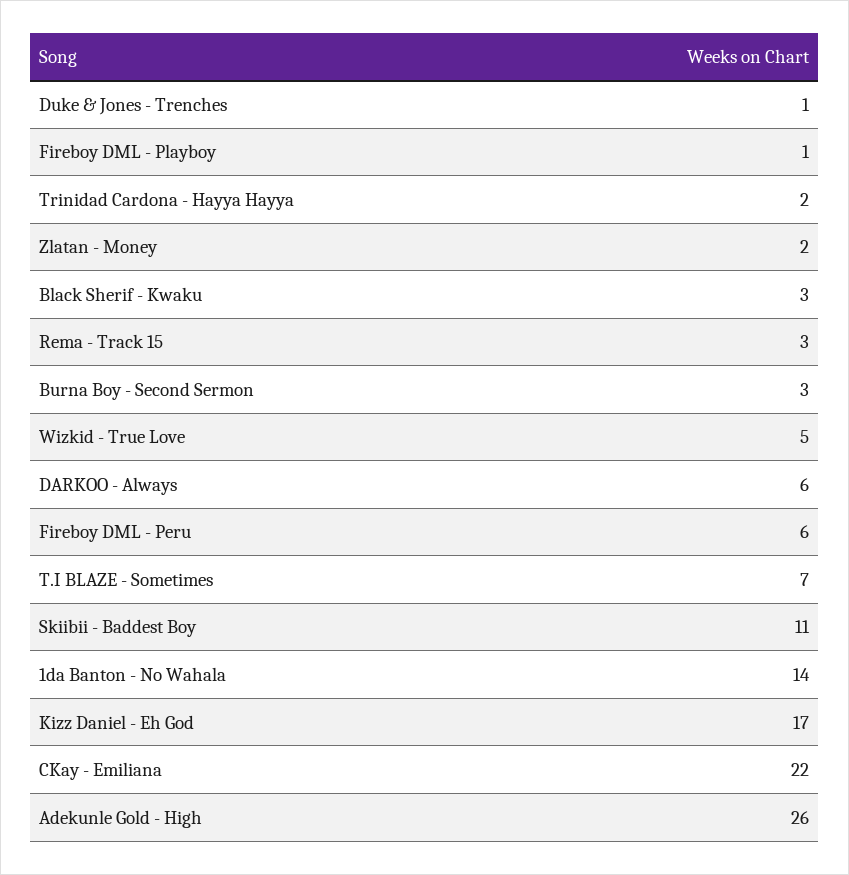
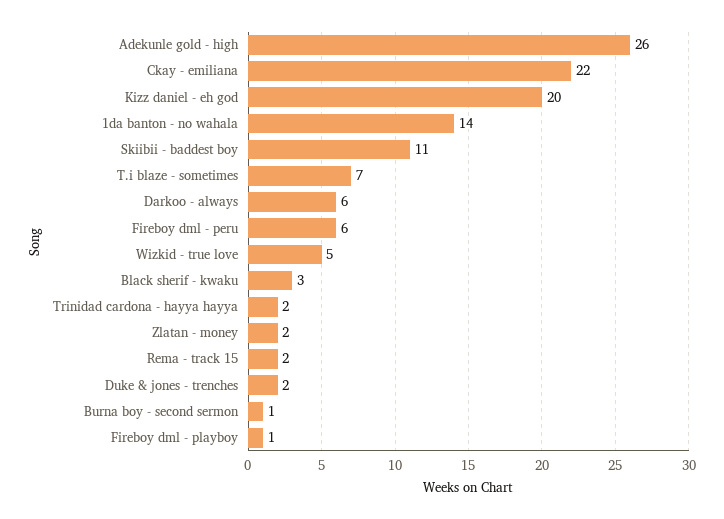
Duke & Jones - Trenches: 1 -> 2
Rema - Track 15: 3 -> 2
Burna Boy - Second Sermon: 3 -> 1
Kizz Daniel - Eh God: 17 -> 20

